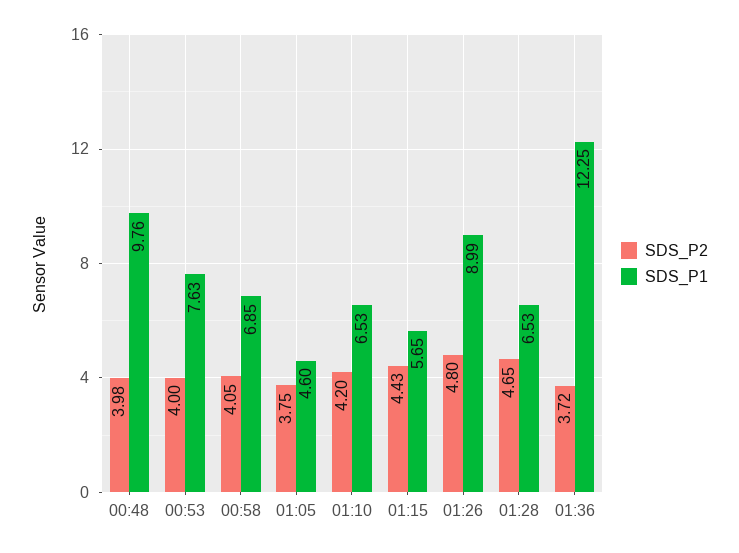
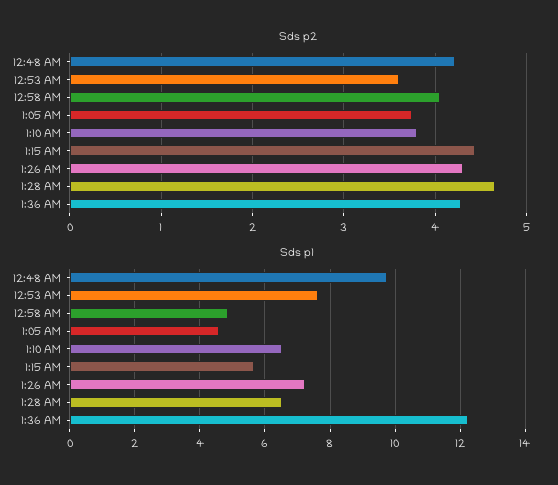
SDS_P2, 00:48: 3.98 -> 4.2
SDS_P2, 00:53: 4 -> 3.6
SDS_P1, 00:58: 6.85 -> 4.8
SDS_P2, 01:10: 4.2 -> 3.8
SDS_P2, 01:26: 4.8 -> 4.3
SDS_P1, 01:26: 8.99 -> 7.2
SDS_P2, 01:36: 3.72 -> 4.3

